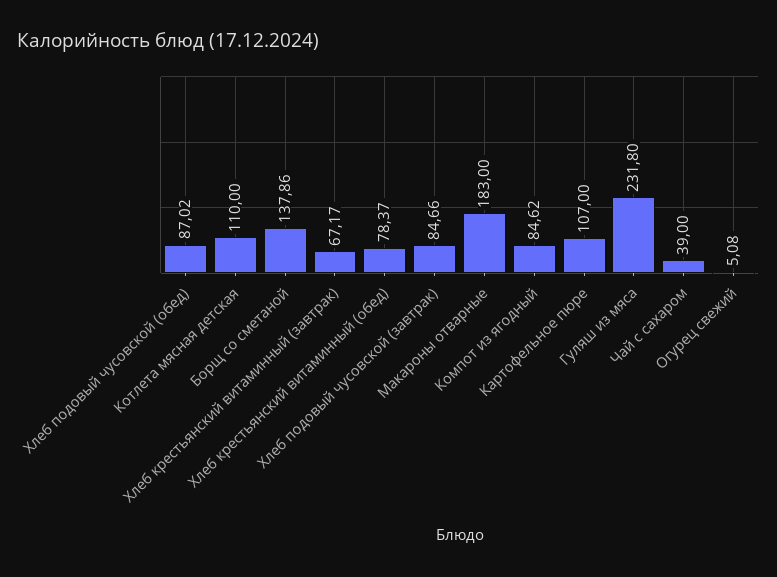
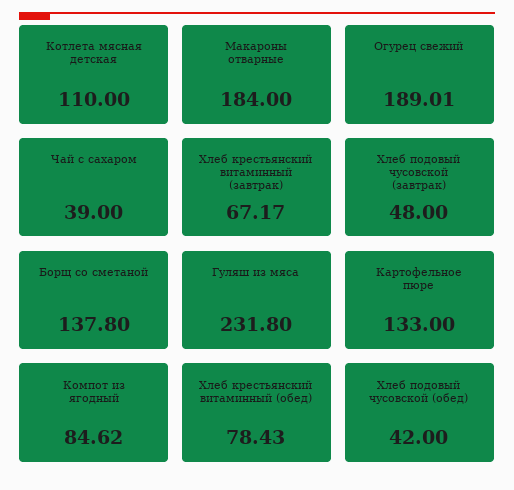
Хлеб подовый чусовской (обед): 87.02 -> 42
Борщ со сметаной: 137.86 -> 137.8
Хлеб крестьянский витаминный (обед): 78.37 -> 78.43
Хлеб подовый чусовской (завтрак): 84.66 -> 48
Макароны отварные: 183 -> 184
Картофельное пюре: 107 -> 133
Огурец свежий: 5.08 -> 189.01

